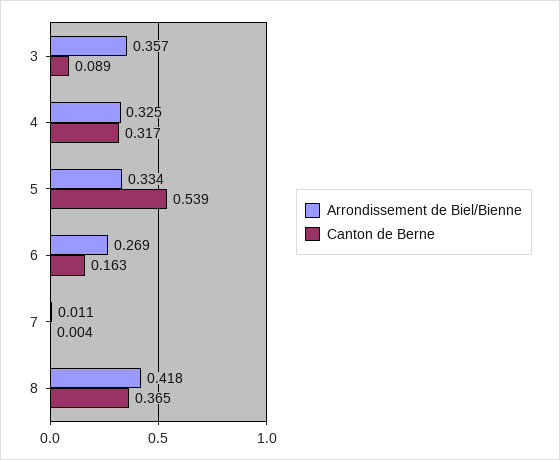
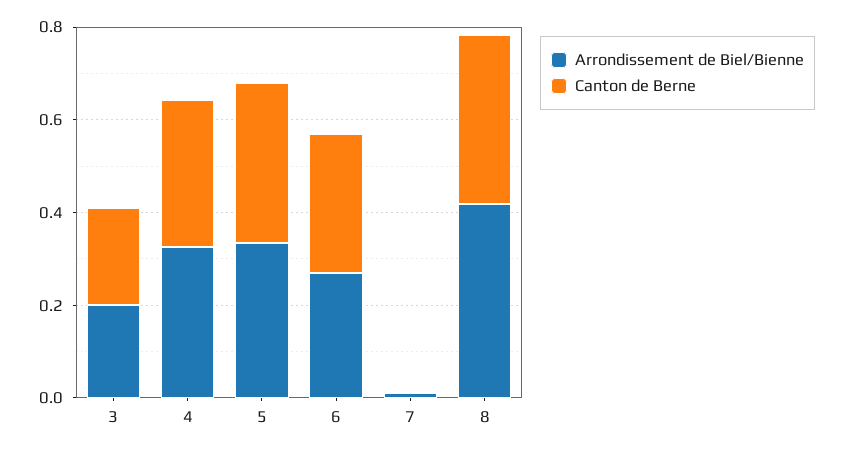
Arrondissement de Biel/Bienne, 3: 0.357 -> 0.2
Canton de Berne, 3: 0.089 -> 0.2
Canton de Berne, 5: 0.539 -> 0.35
Canton de Berne, 6: 0.163 -> 0.3

